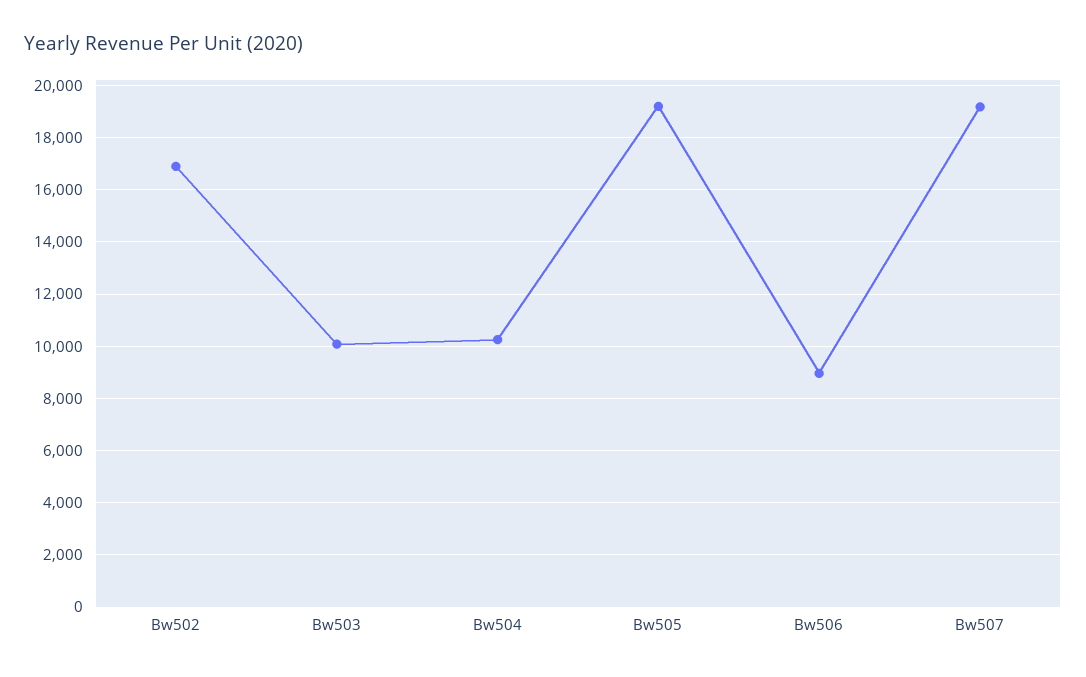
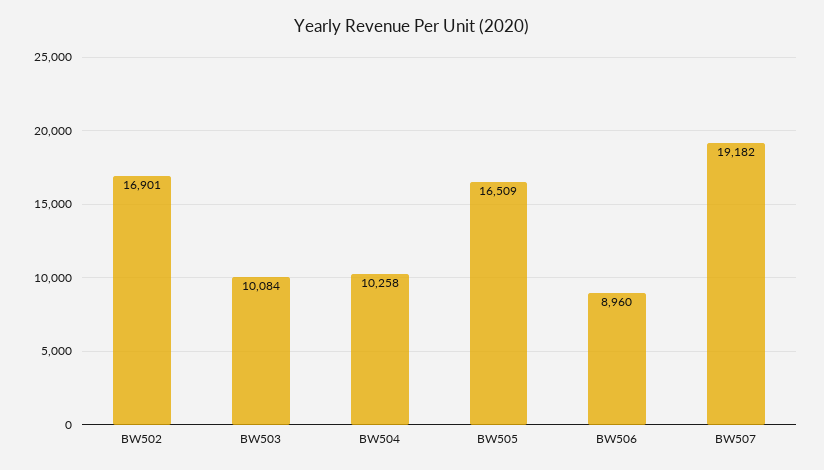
Bw505: 19250 -> 16509

